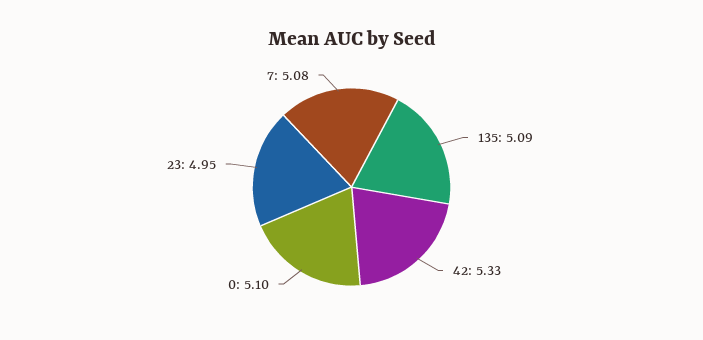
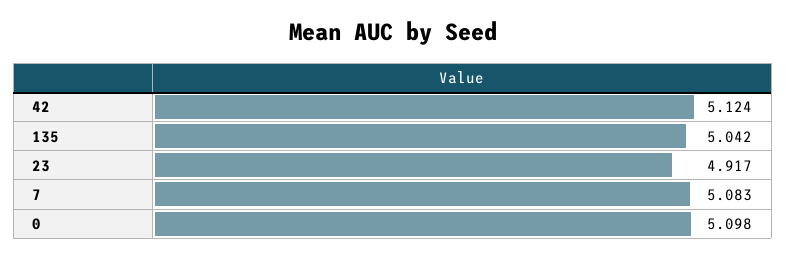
135: 5.09 -> 5.042
42: 5.33 -> 5.124
23: 4.95 -> 4.917

